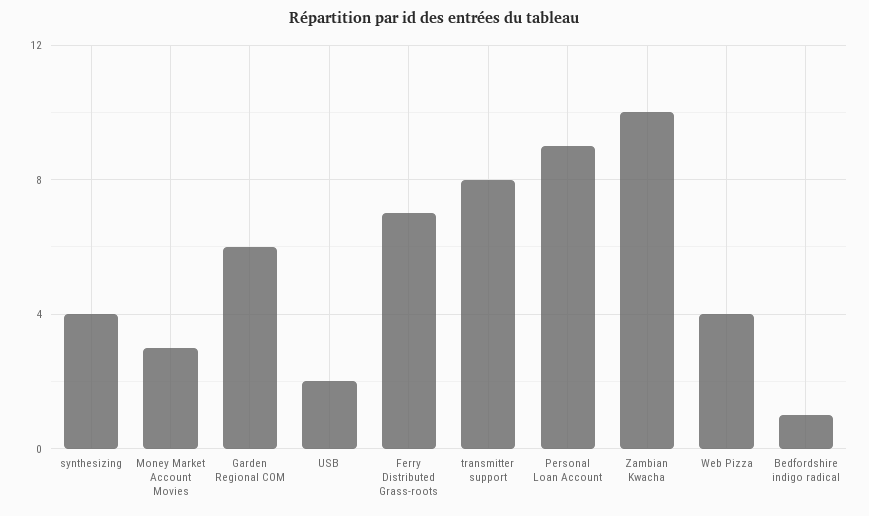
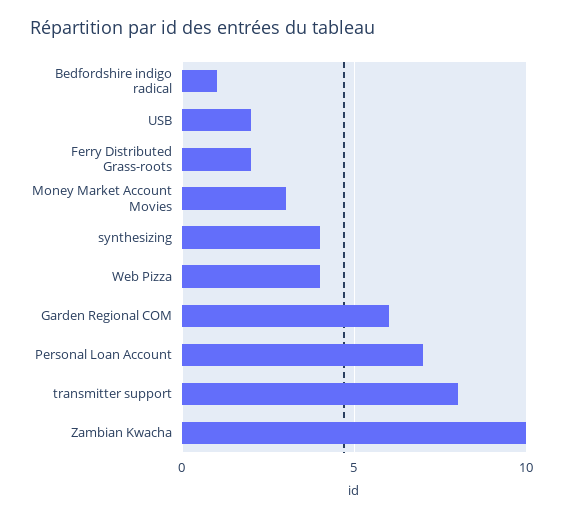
Ferry Distributed Grass-roots: 7 -> 2
Personal Loan Account: 9 -> 7

